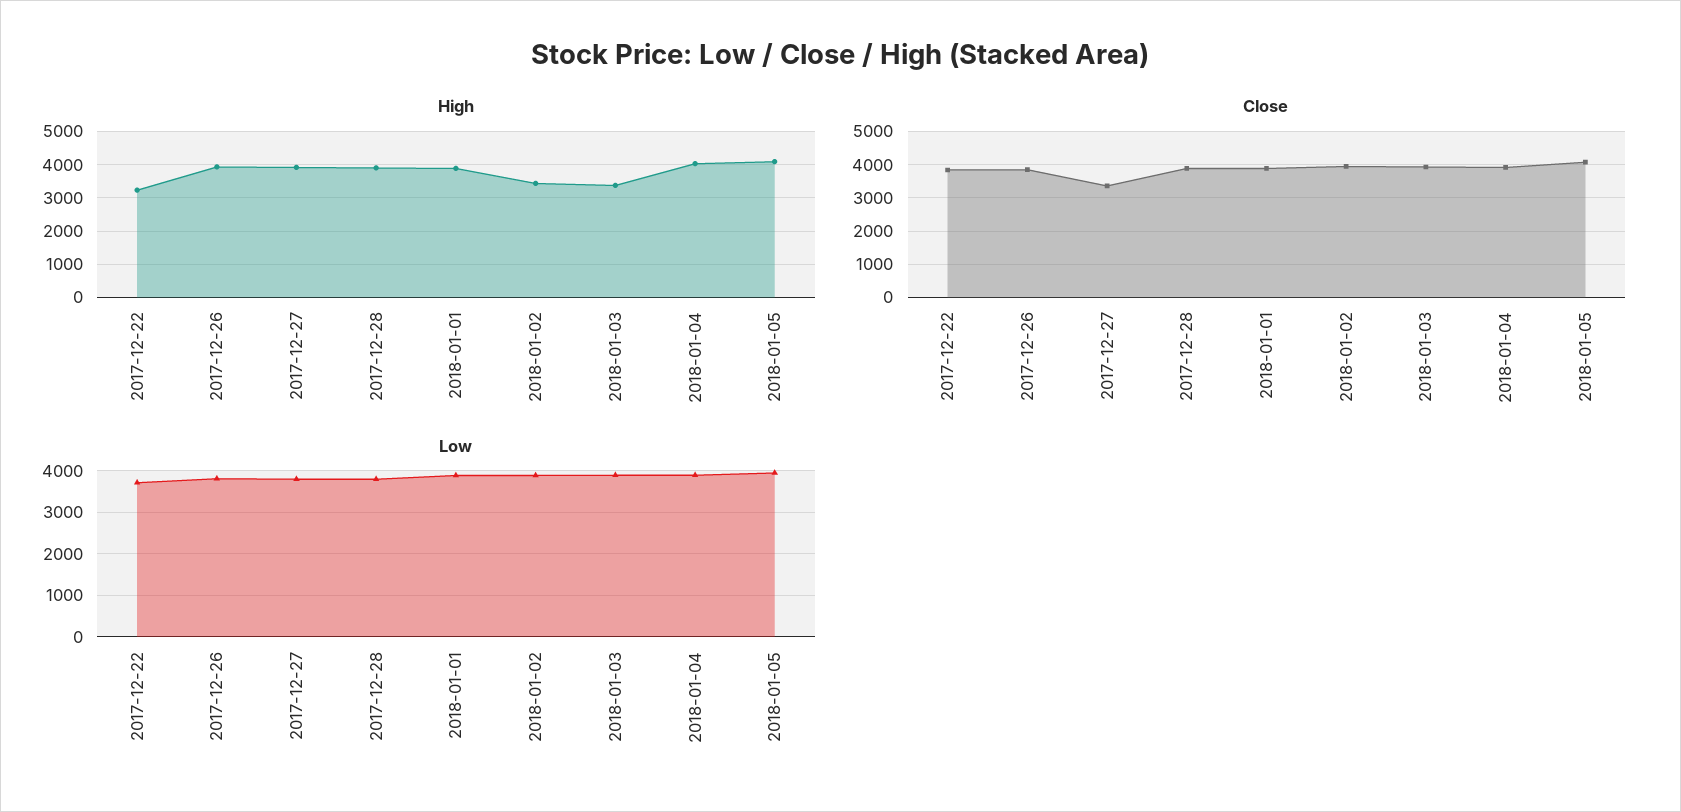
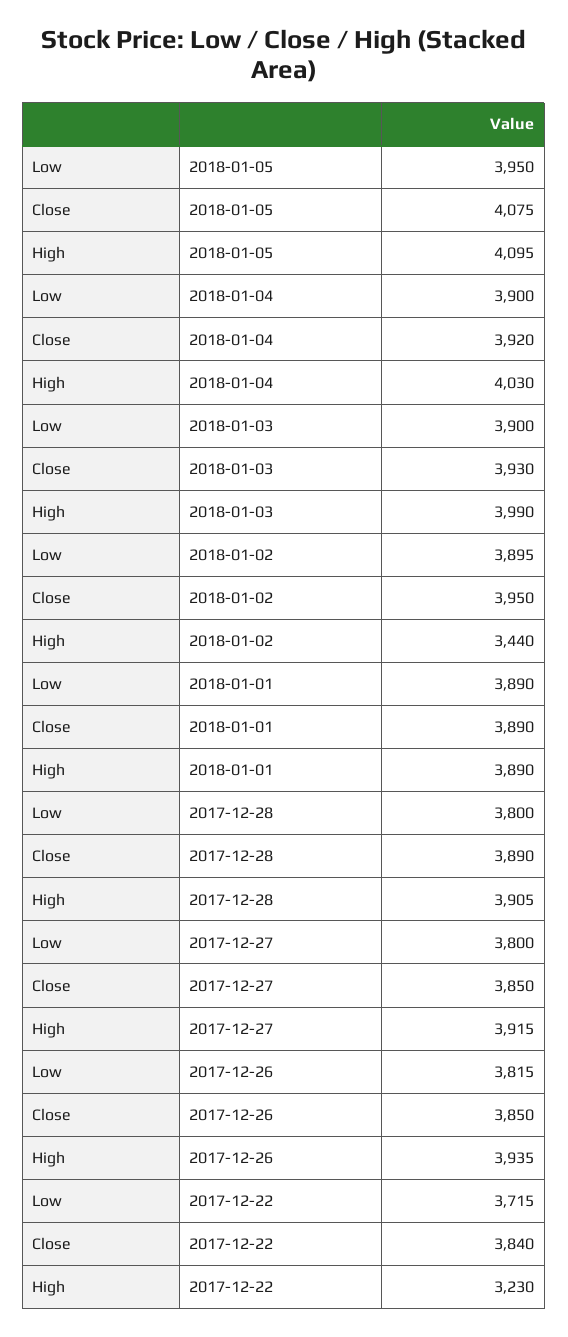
High, 2018-01-03: 3400 -> 3990
Close, 2017-12-27: 3400 -> 3850

